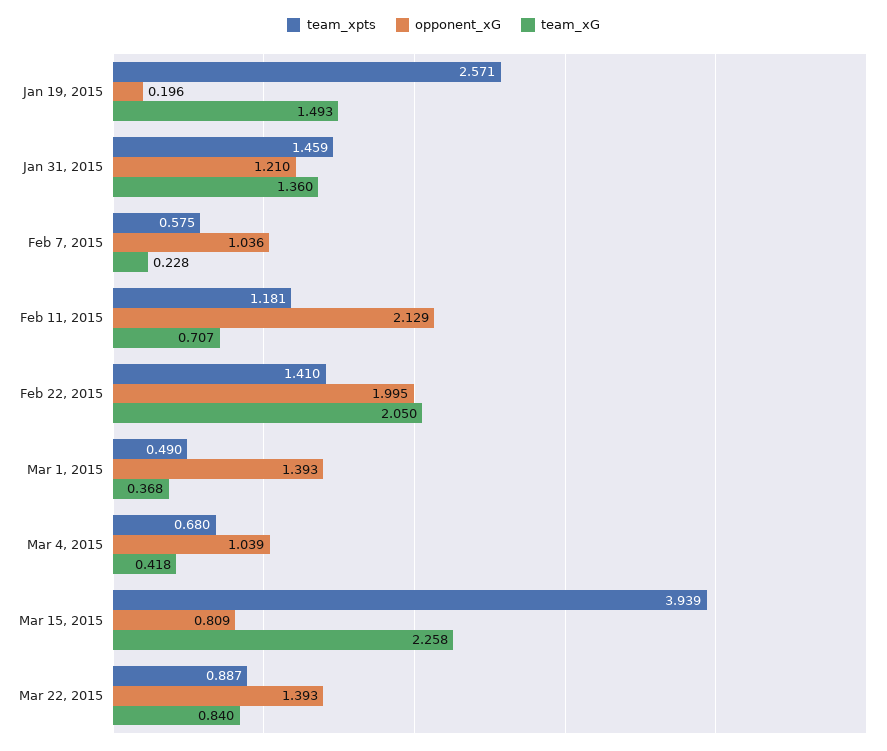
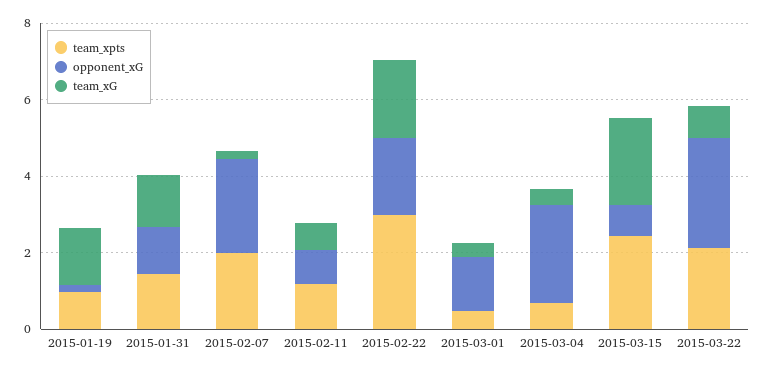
team_xpts, Jan 19, 2015: 2.571 -> 1
team_xpts, Feb 7, 2015: 0.575 -> 2
opponent_xG, Feb 7, 2015: 1.036 -> 2.5
opponent_xG, Feb 11, 2015: 2.129 -> 1
team_xpts, Feb 22, 2015: 1.41 -> 3
opponent_xG, Mar 4, 2015: 1.039 -> 2.5
team_xpts, Mar 15, 2015: 3.939 -> 2.5
team_xpts, Mar 22, 2015: 0.887 -> 2
opponent_xG, Mar 22, 2015: 1.393 -> 3

